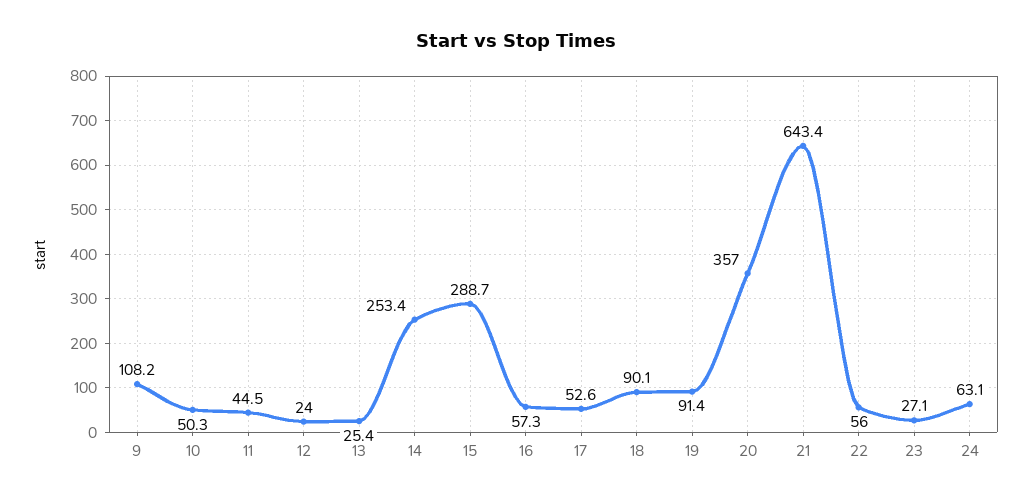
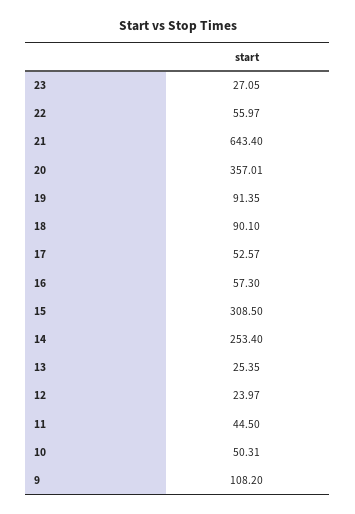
15: 288.7 -> 308.5
24: 63.1 -> none

